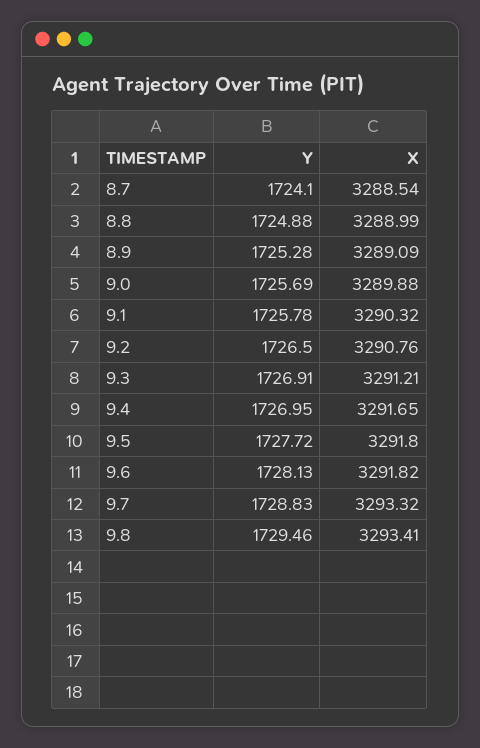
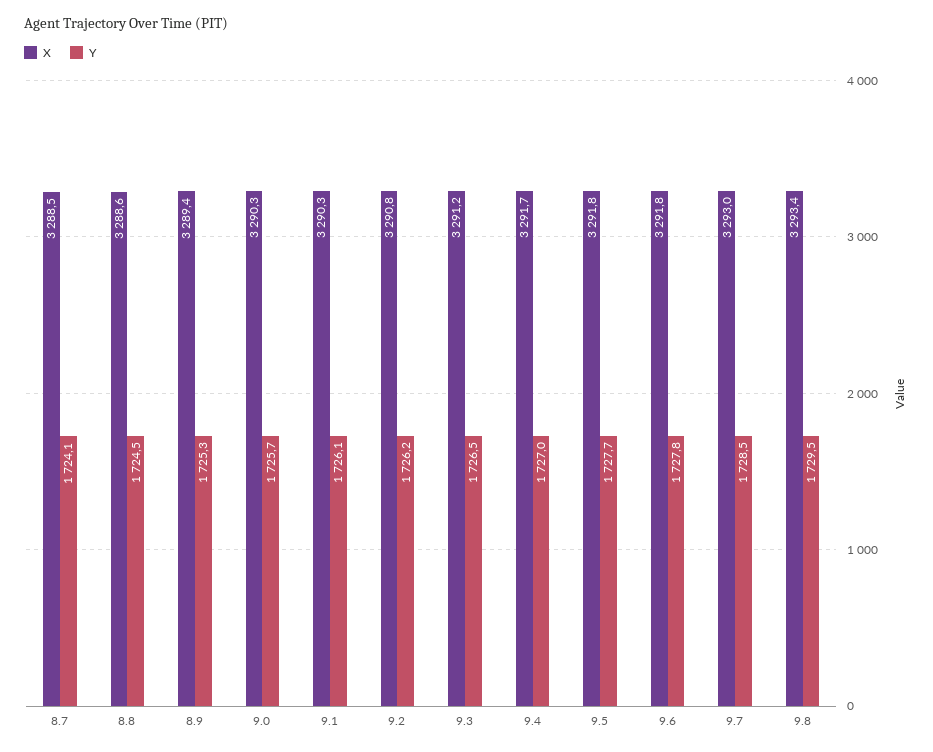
Y, 8.8: 1724.88 -> 1724.5
X, 8.8: 3288.99 -> 3288.6
X, 8.9: 3289.09 -> 3289.4
X, 9.0: 3289.88 -> 3290.3
Y, 9.1: 1725.78 -> 1726.1
Y, 9.2: 1726.5 -> 1726.2
Y, 9.3: 1726.91 -> 1726.5
Y, 9.6: 1728.13 -> 1727.8
Y, 9.7: 1728.83 -> 1728.5
X, 9.7: 3293.32 -> 3293

